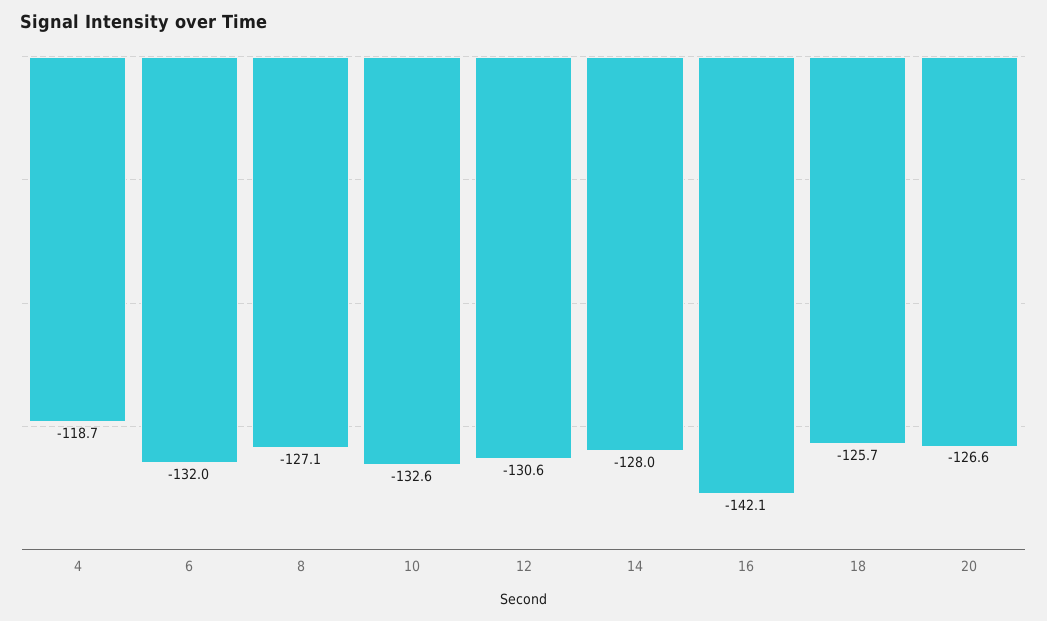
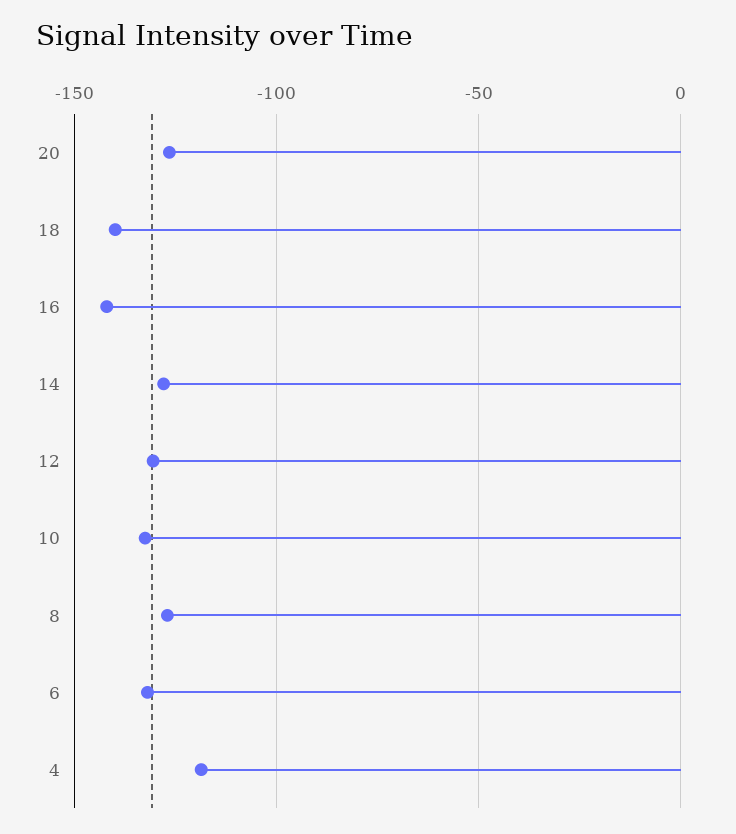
18: -125.7 -> -140

